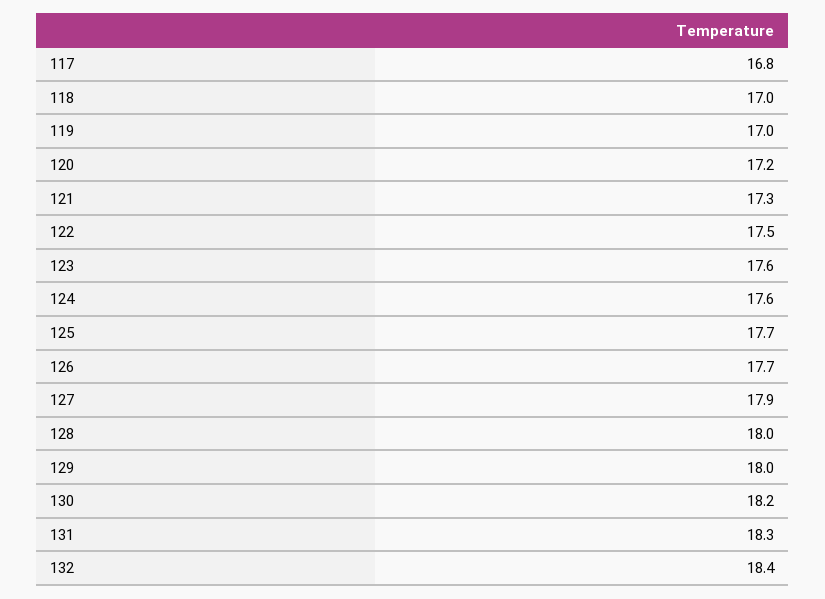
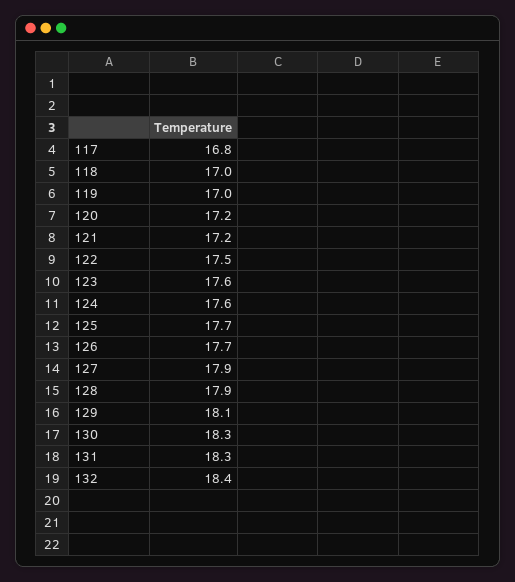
121: 17.3 -> 17.2
128: 18 -> 17.9
129: 18 -> 18.1
130: 18.2 -> 18.3

